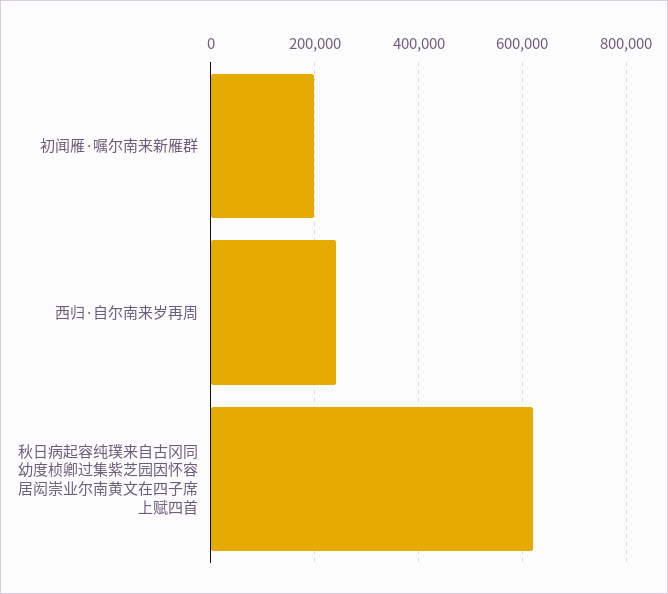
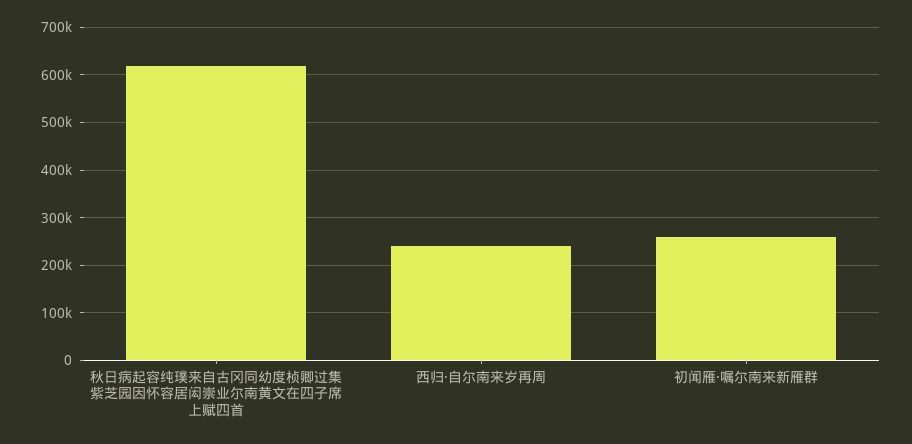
初闻雁·嘱尔南来新雁群: 200000 -> 260000

